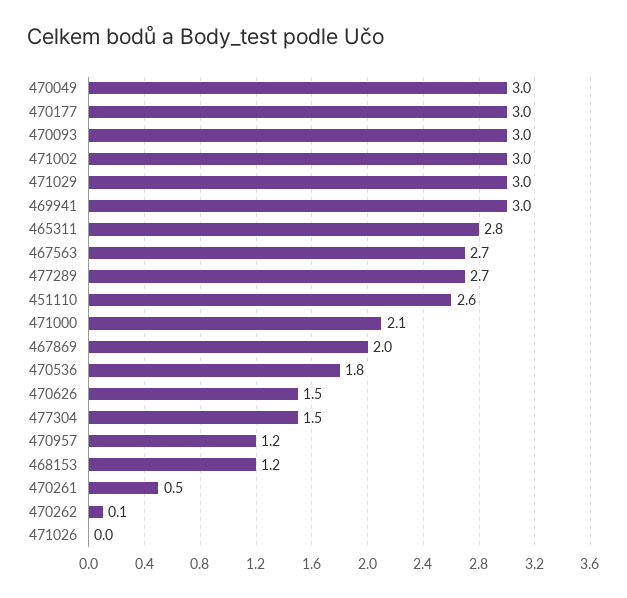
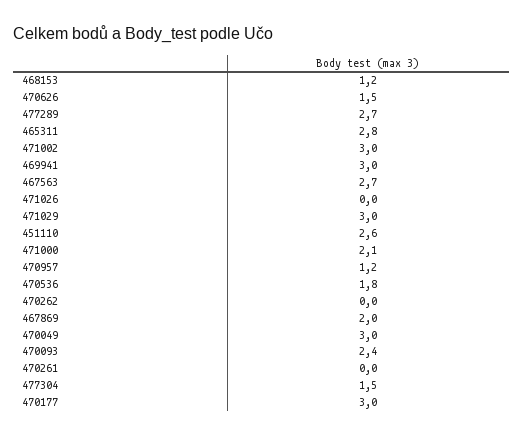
470093: 3 -> 2.4
470261: 0.5 -> 0
470262: 0.1 -> 0

